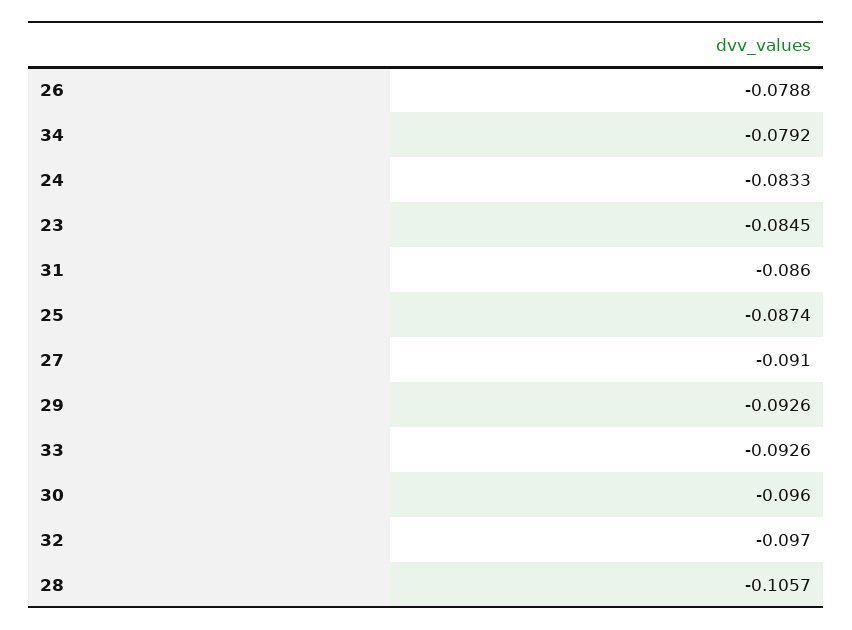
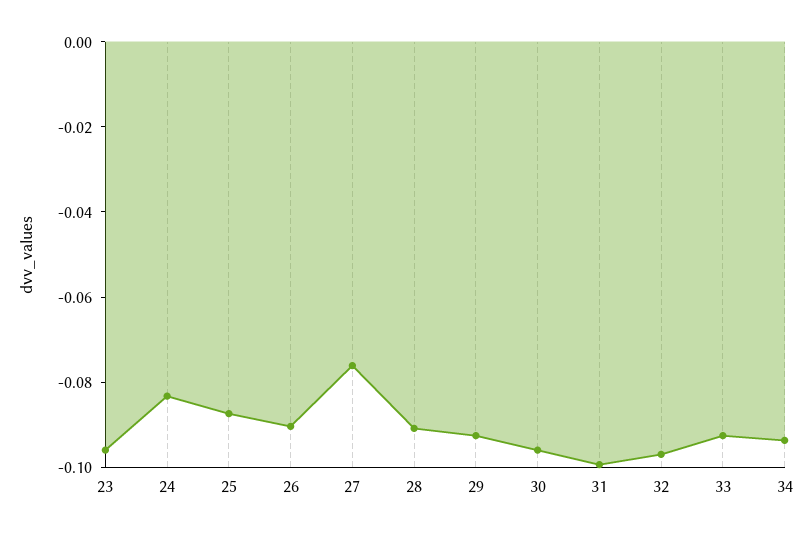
26: -0.0788 -> -0.09
34: -0.0792 -> -0.095
23: -0.0845 -> -0.095
31: -0.086 -> -0.1
27: -0.091 -> -0.075
28: -0.1057 -> -0.09

